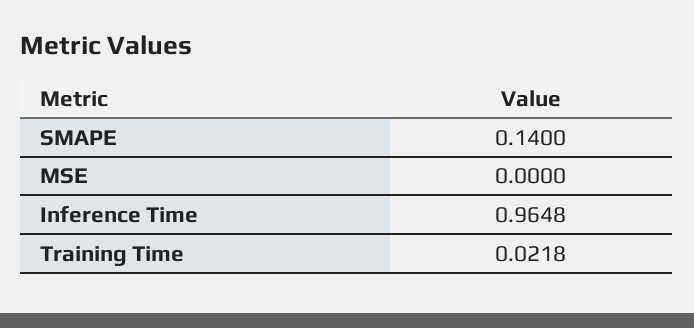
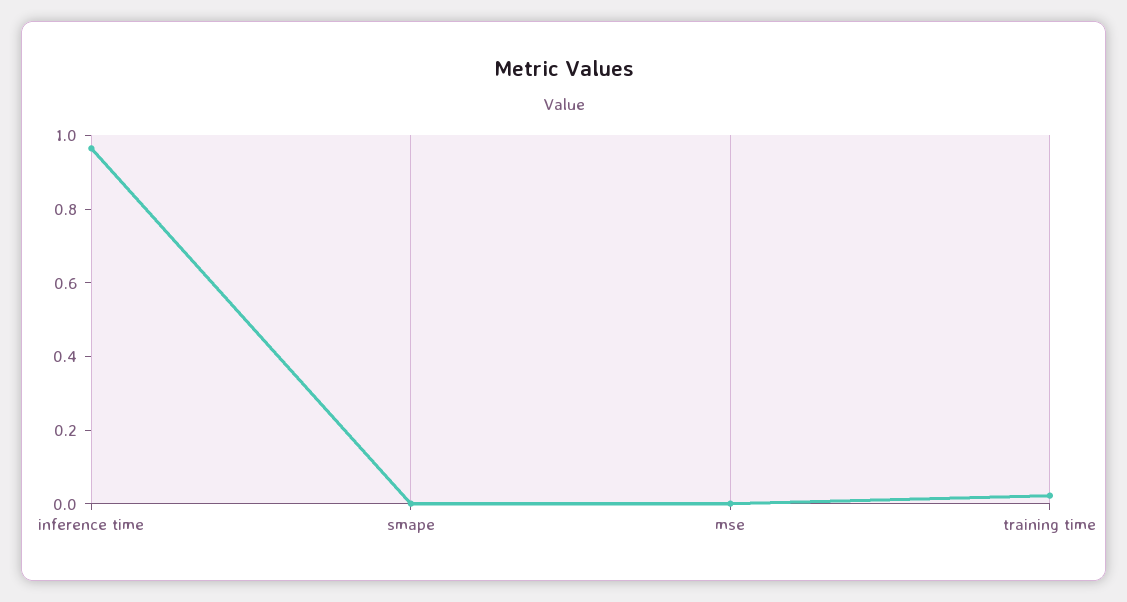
SMAPE: 0.14 -> 0

